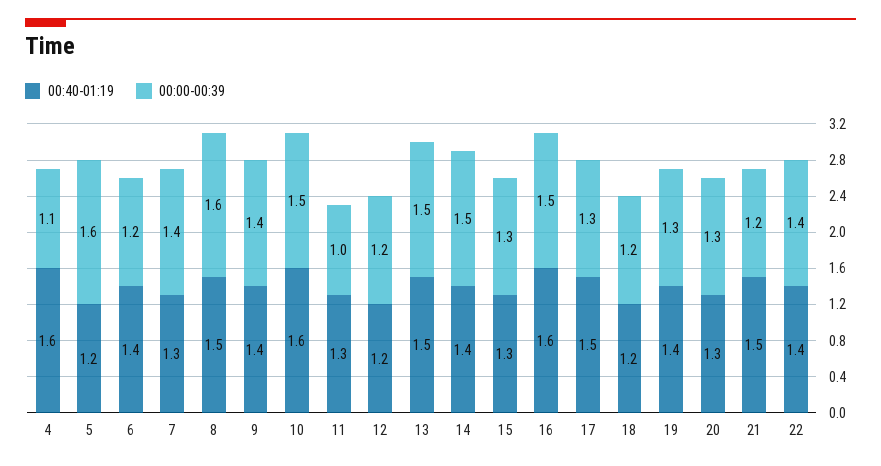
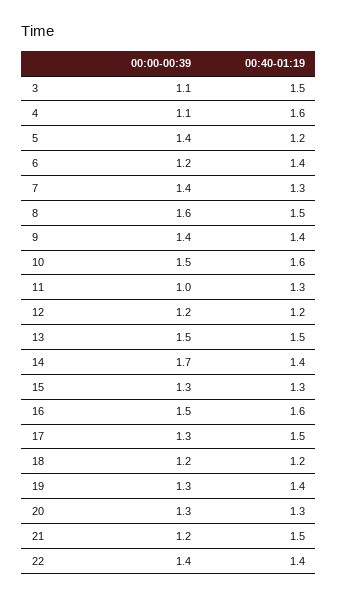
00:00-00:39, 5: 1.6 -> 1.4
00:00-00:39, 14: 1.5 -> 1.7
00:00-00:39, 3: none -> 1.1
00:40-01:19, 3: none -> 1.5

